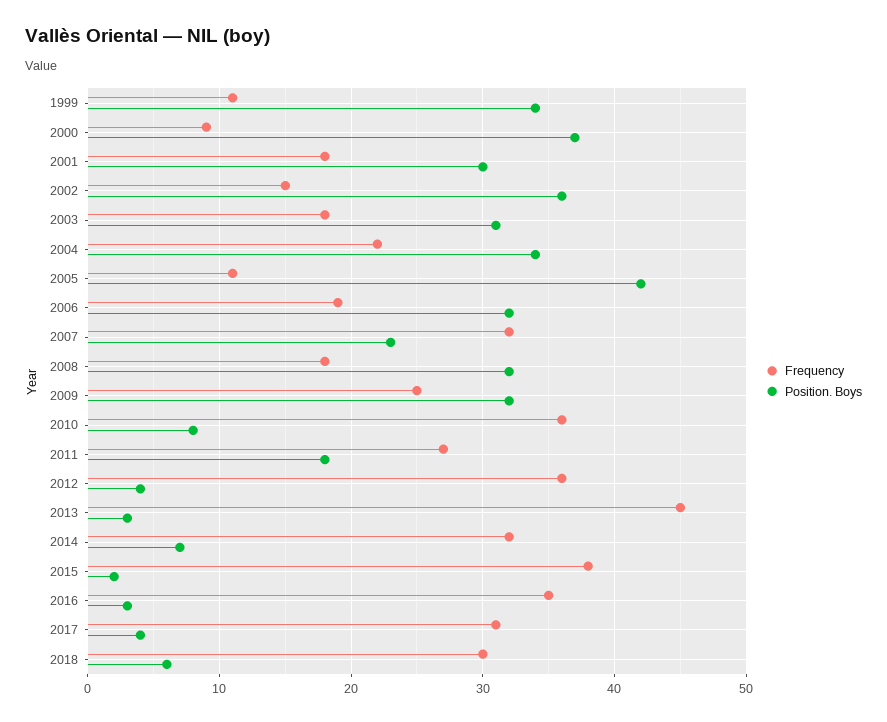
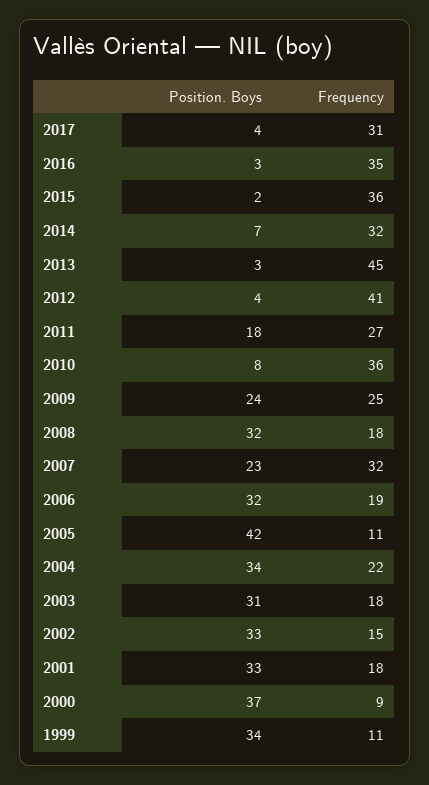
Position. Boys, 2001: 30 -> 33
Position. Boys, 2002: 36 -> 33
Position. Boys, 2009: 32 -> 24
Frequency, 2012: 36 -> 41
Frequency, 2015: 38 -> 36
Frequency, 2018: 30 -> none
Position. Boys, 2018: 6 -> none

